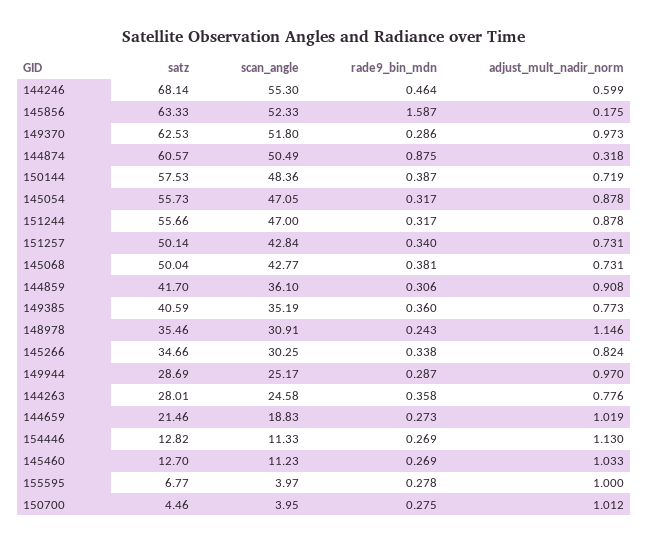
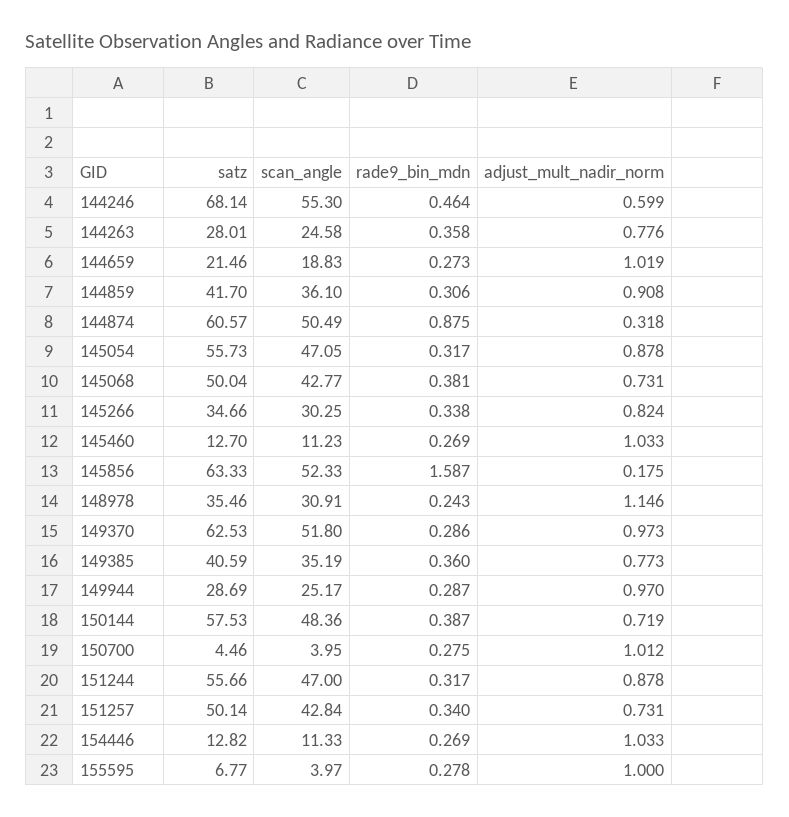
adjust_mult_nadir_norm, 154446: 1.13 -> 1.033

